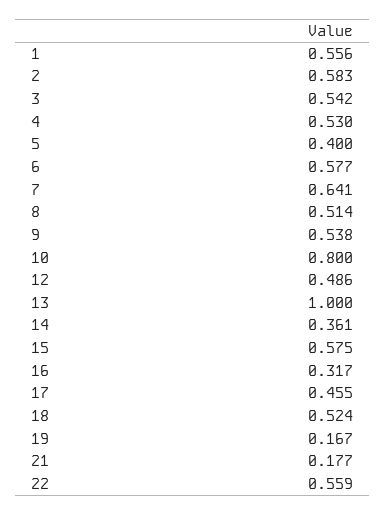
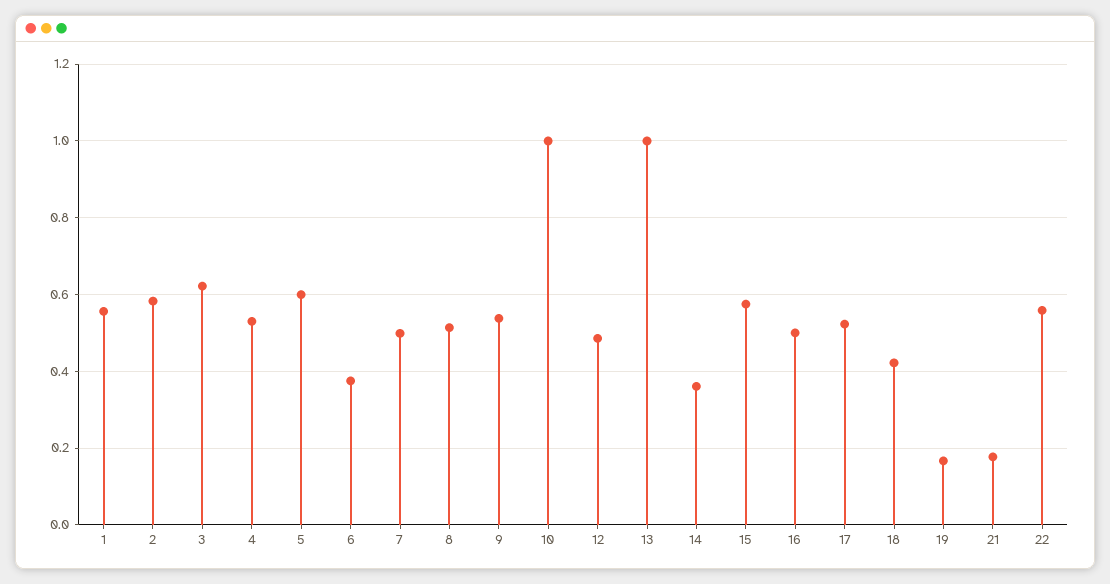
3: 0.542 -> 0.62
5: 0.4 -> 0.6
6: 0.577 -> 0.38
7: 0.641 -> 0.5
10: 0.8 -> 1
16: 0.317 -> 0.5
17: 0.455 -> 0.52
18: 0.524 -> 0.42

